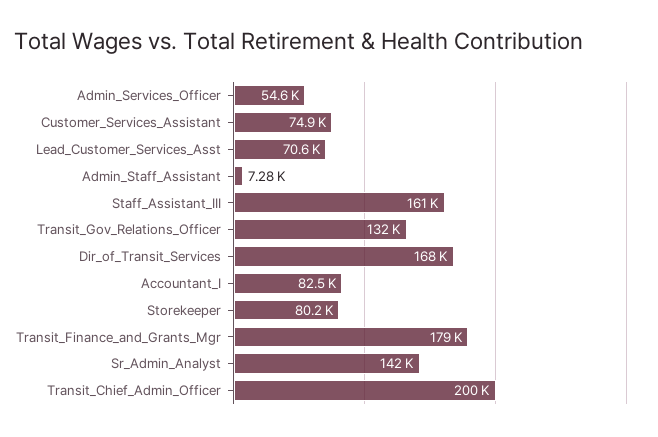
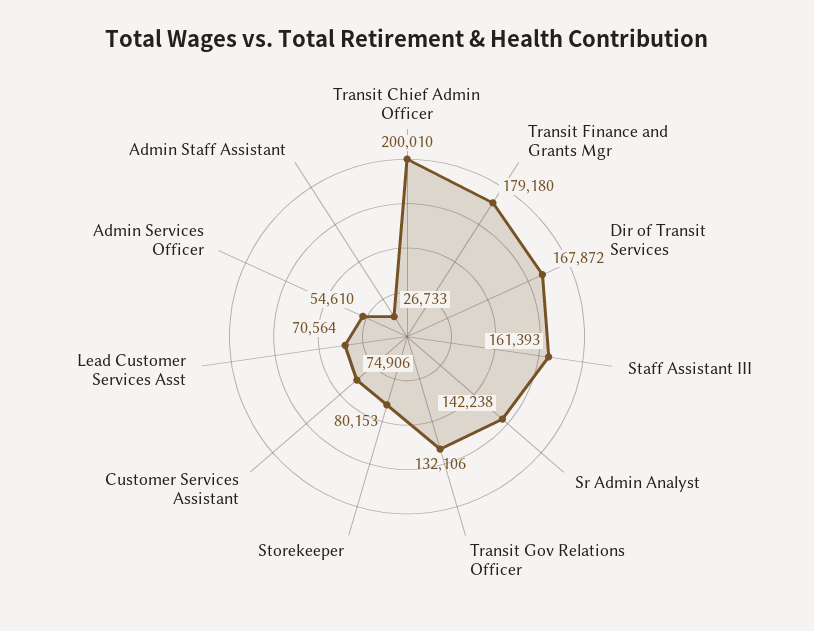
Admin_Staff_Assistant: 7280 -> 26733
Accountant_I: 82500 -> none

